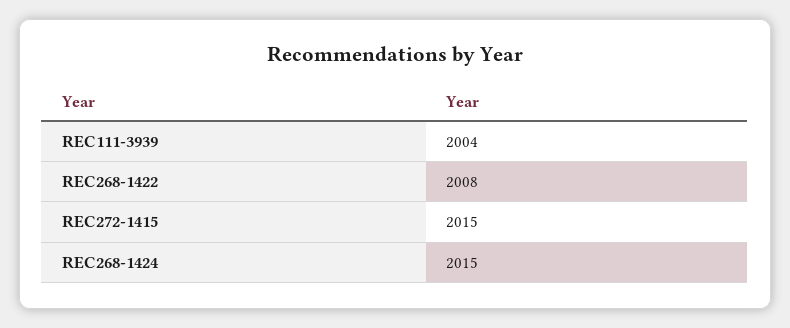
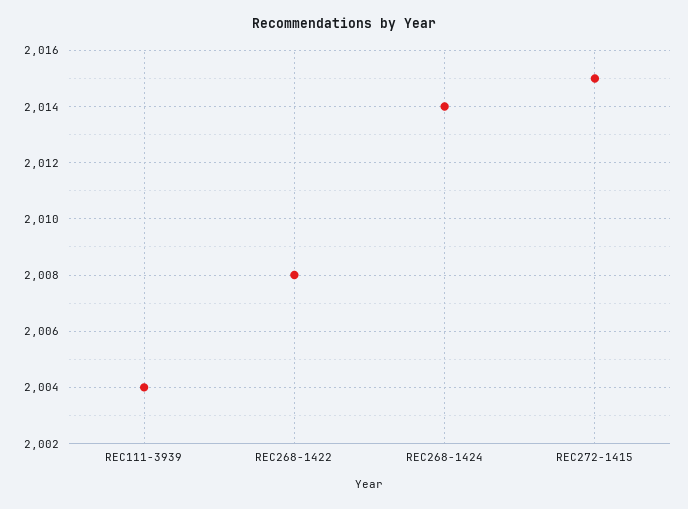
REC268-1424: 2015 -> 2014

